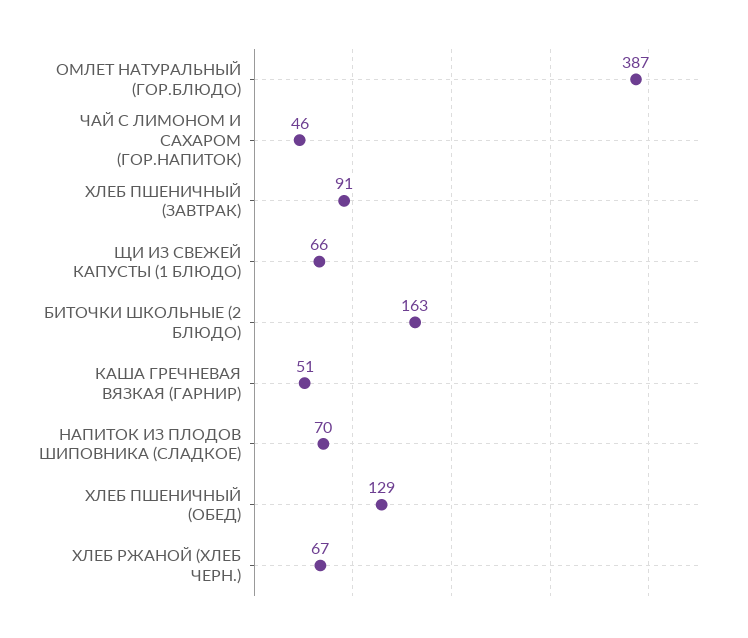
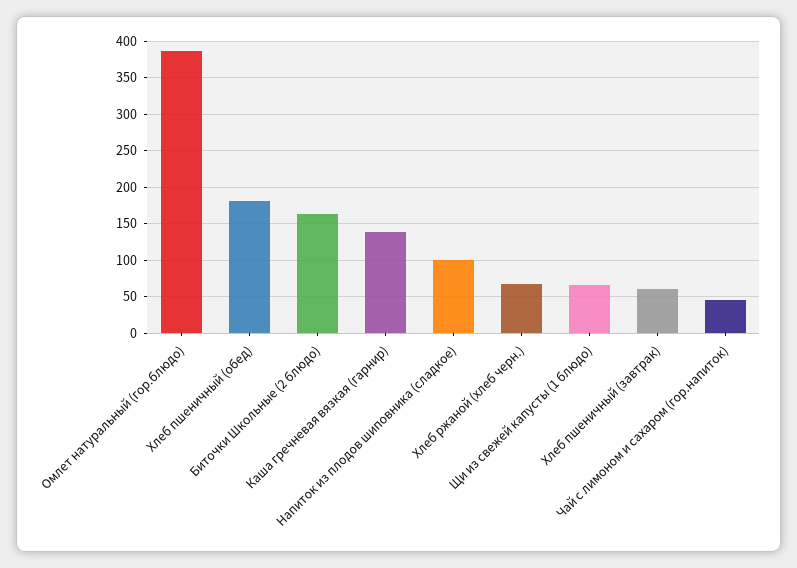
ХЛЕБ ПШЕНИЧНЫЙ (ЗАВТРАК): 91 -> 60
КАША ГРЕЧНЕВАЯ ВЯЗКАЯ (ГАРНИР): 51 -> 140
НАПИТОК ИЗ ПЛОДОВ ШИПОВНИКА (СЛАДКОЕ): 70 -> 100
ХЛЕБ ПШЕНИЧНЫЙ (ОБЕД): 129 -> 180

